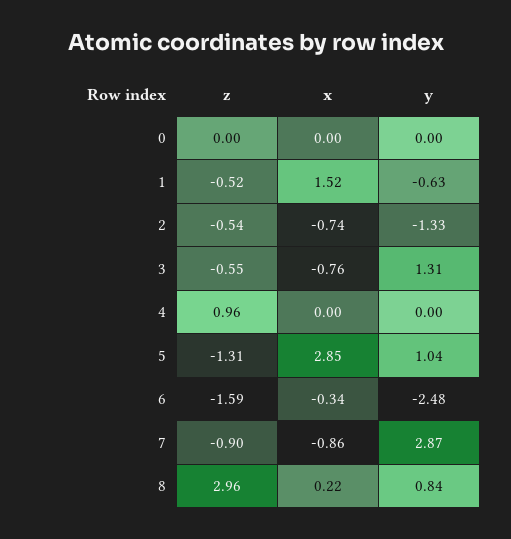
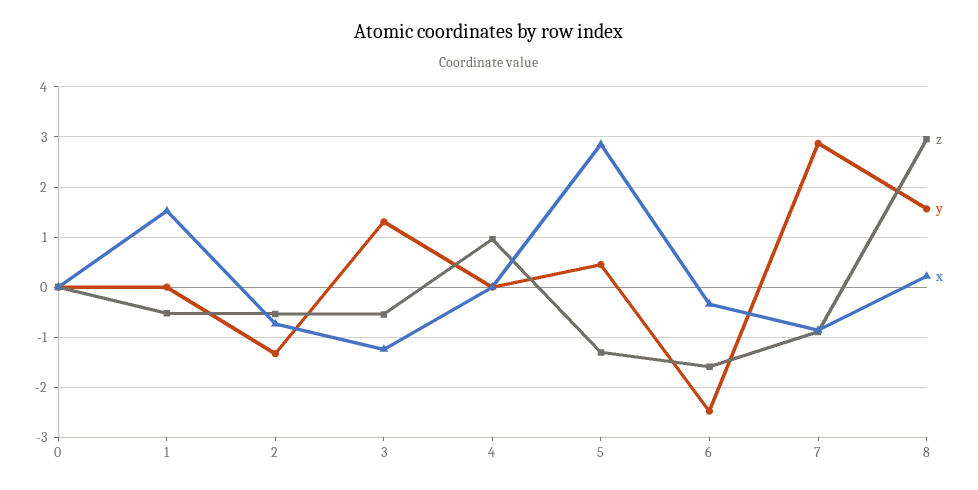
y, 1: -0.63 -> 0
x, 3: -0.76 -> -1.2
y, 5: 1.04 -> 0.4
y, 8: 0.84 -> 1.6

